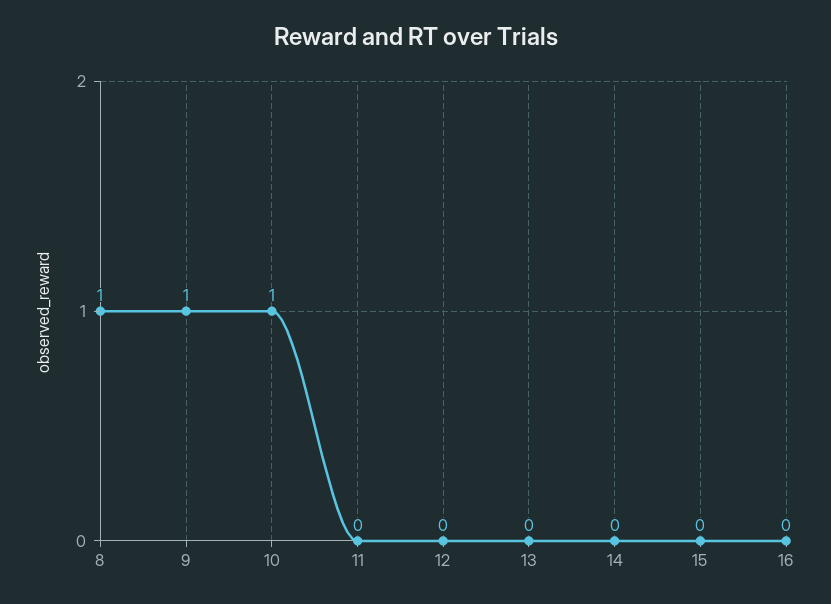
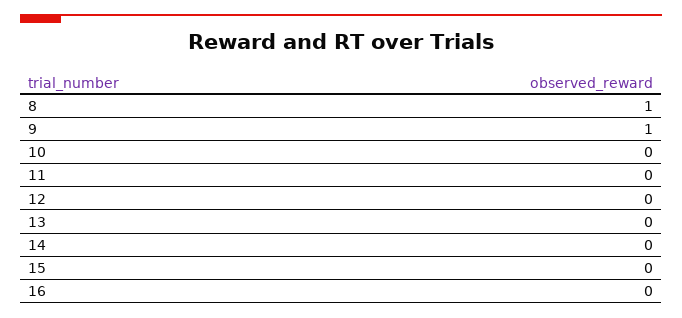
10: 1 -> 0

